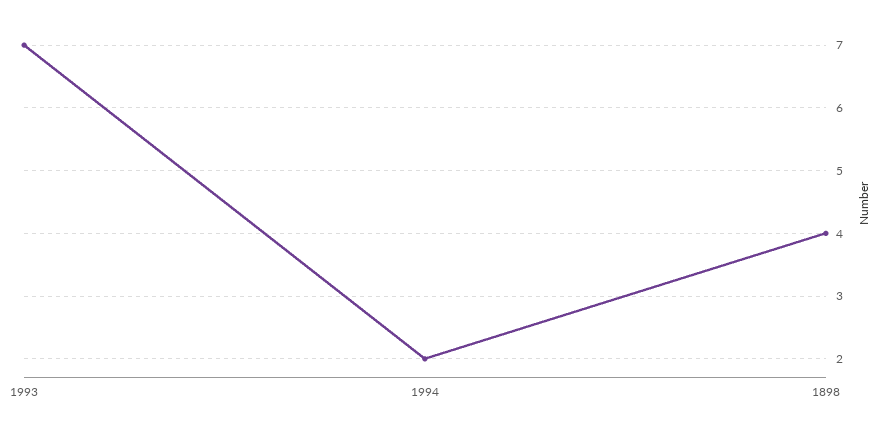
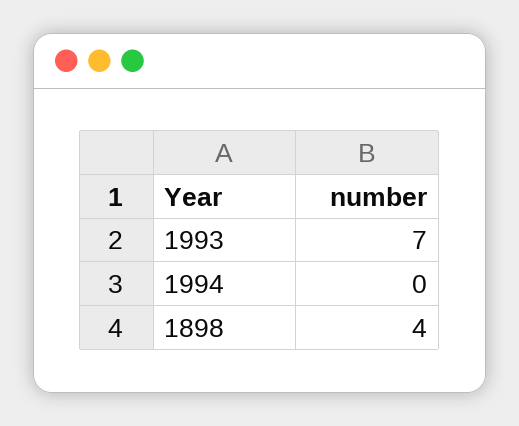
1994: 2 -> 0

